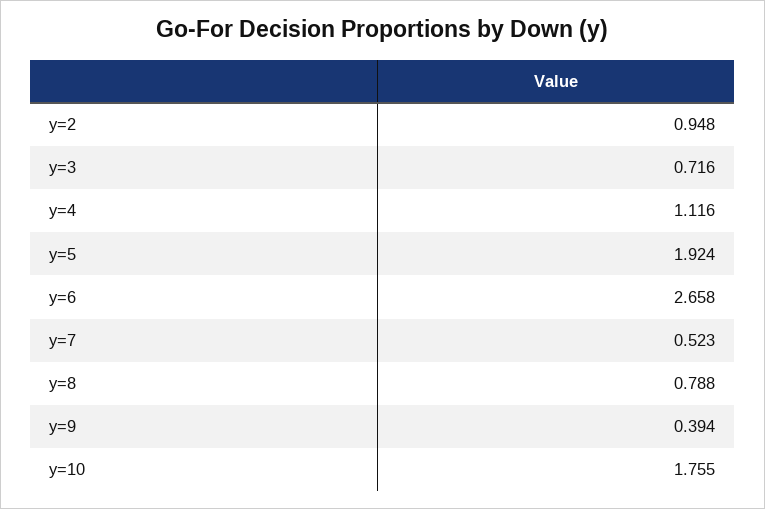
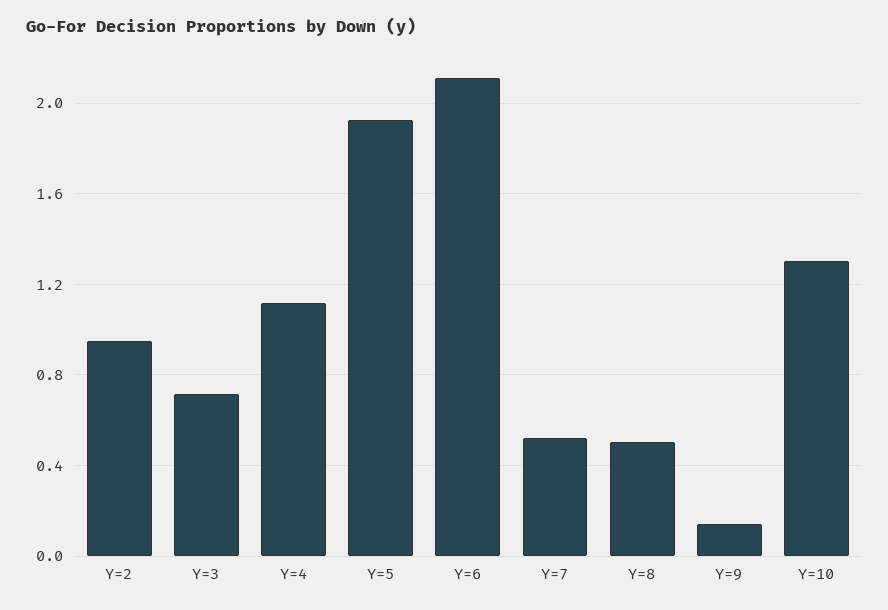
y=6: 2.658 -> 2.1
y=8: 0.788 -> 0.5
y=9: 0.394 -> 0.15
y=10: 1.755 -> 1.3

